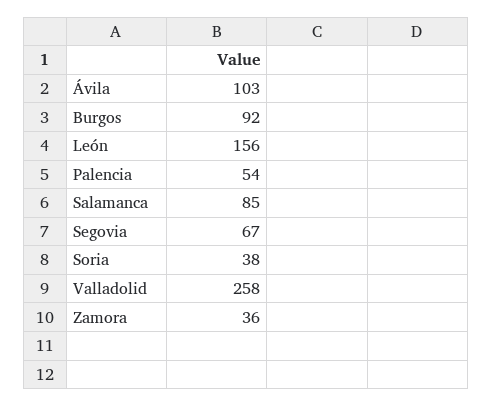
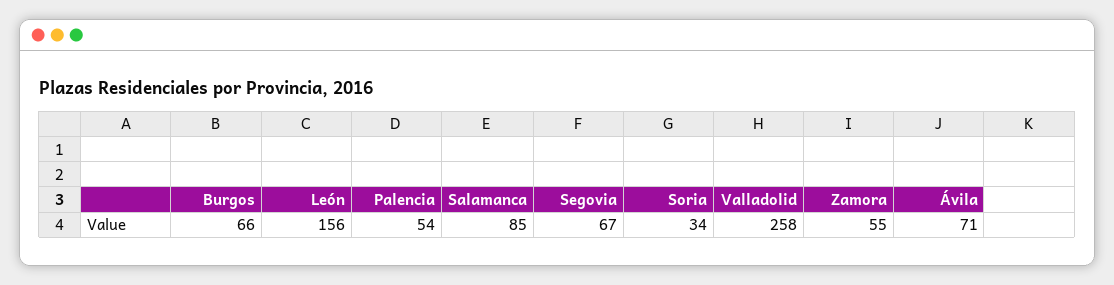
Ávila: 103 -> 71
Burgos: 92 -> 66
Soria: 38 -> 34
Zamora: 36 -> 55

